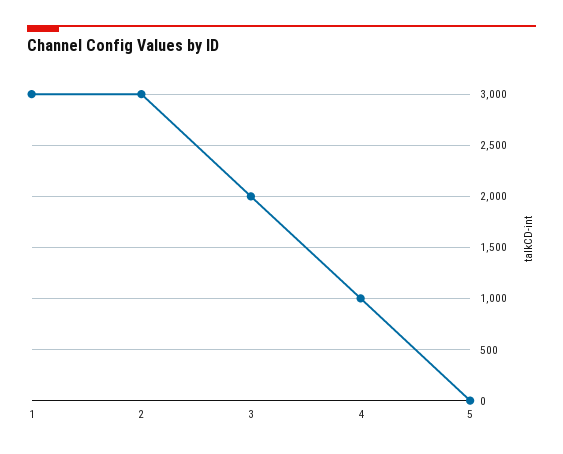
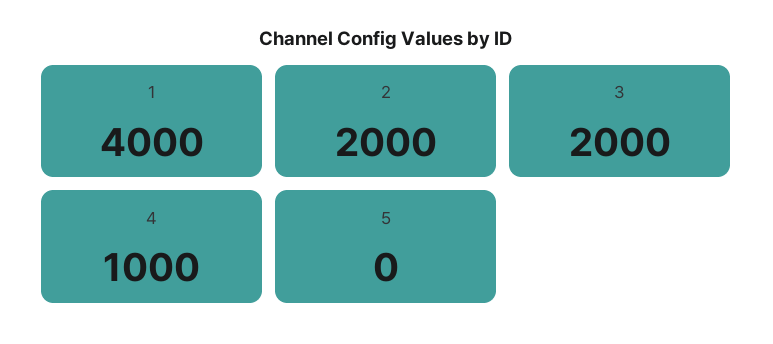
1: 3000 -> 4000
2: 3000 -> 2000

